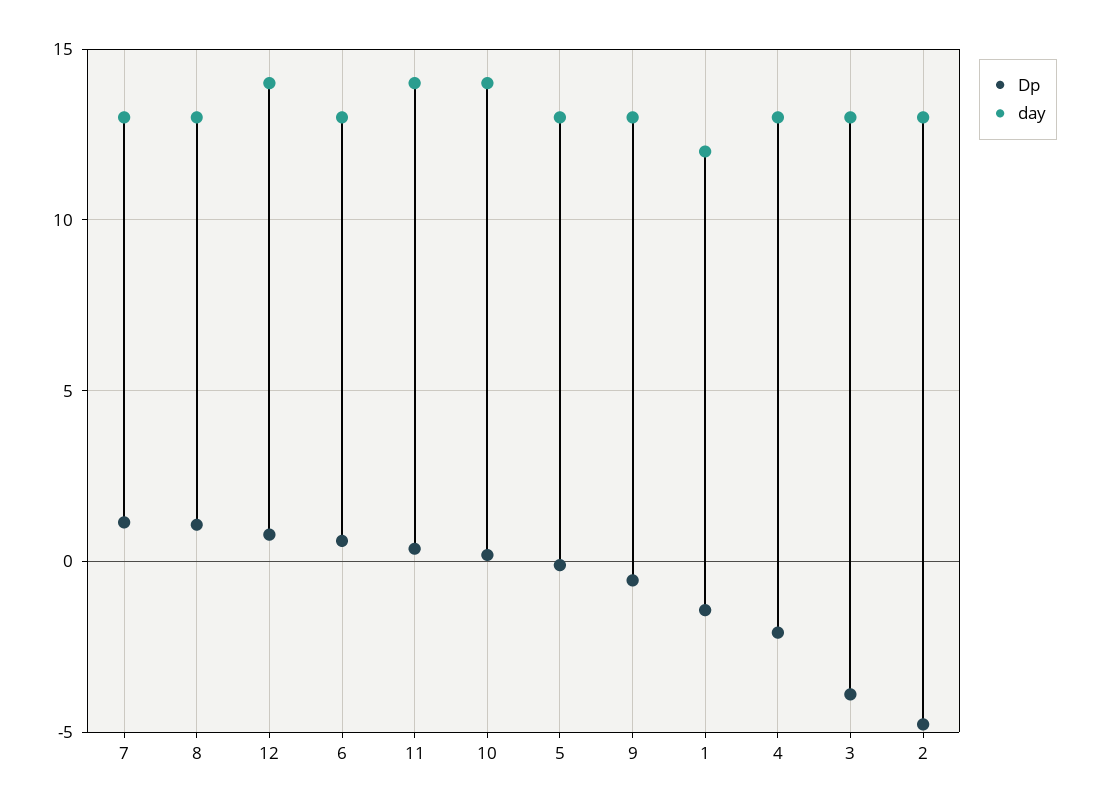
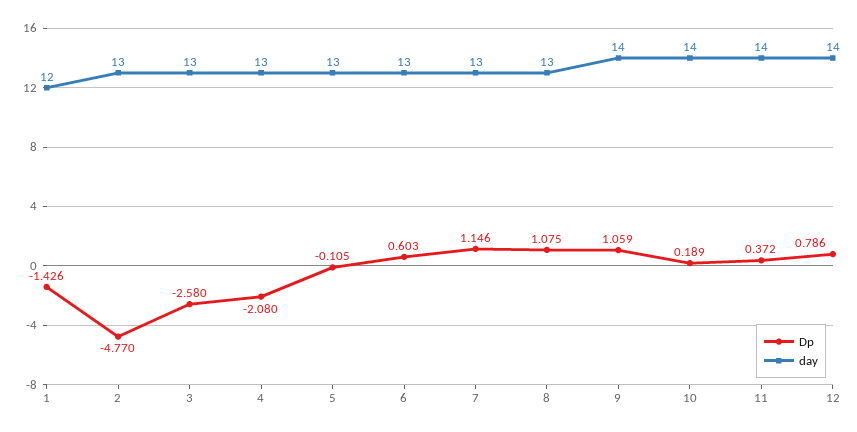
Dp, 9: -0.5 -> 1.059
day, 9: 13 -> 14
Dp, 3: -4 -> -2.58

